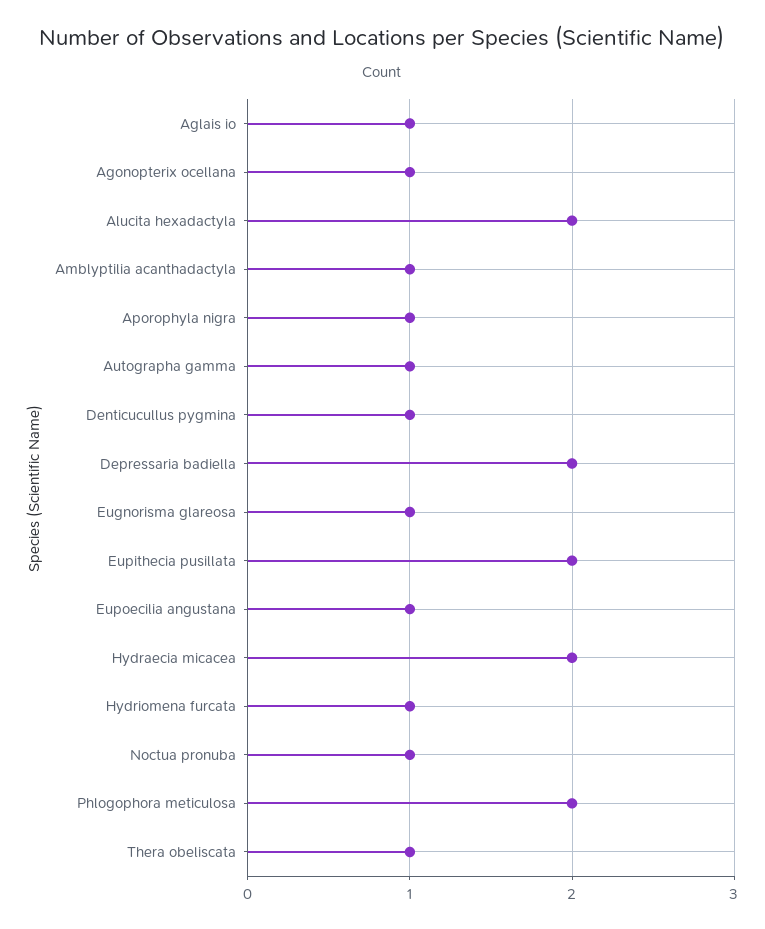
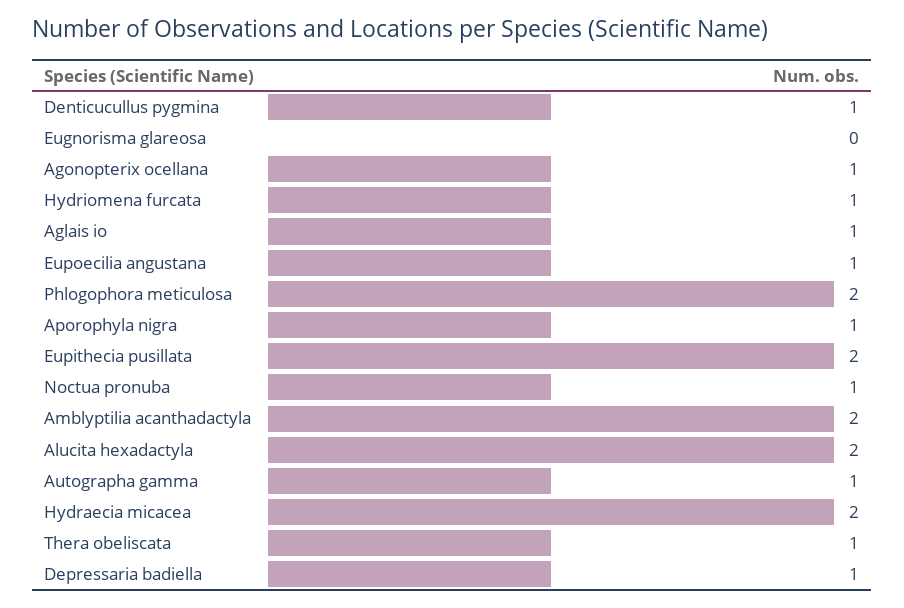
Amblyptilia acanthadactyla: 1 -> 2
Depressaria badiella: 2 -> 1
Eugnorisma glareosa: 1 -> 0

